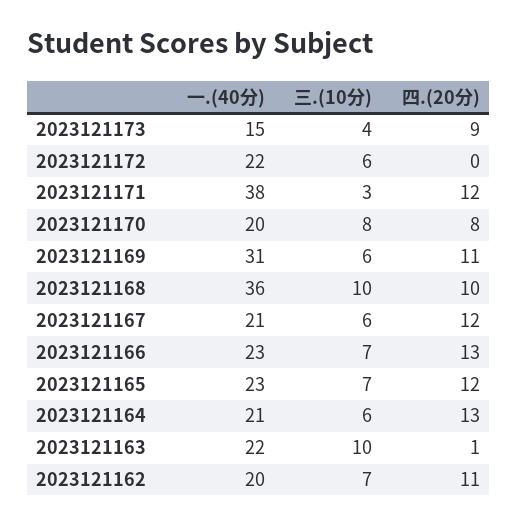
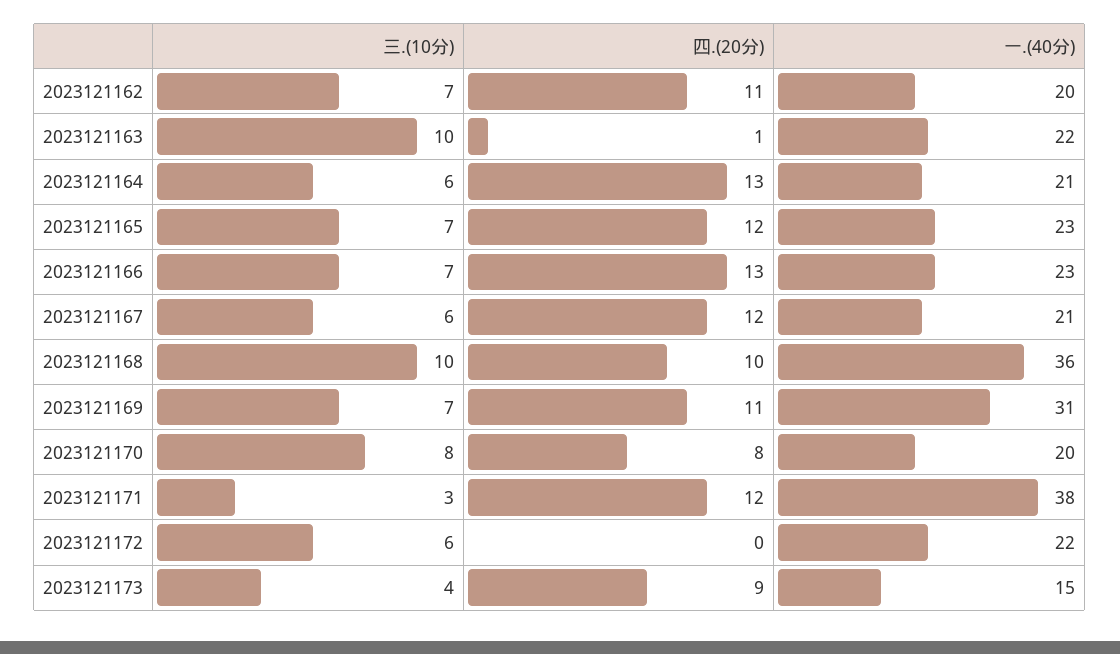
三.(10分), 2023121169: 6 -> 7

